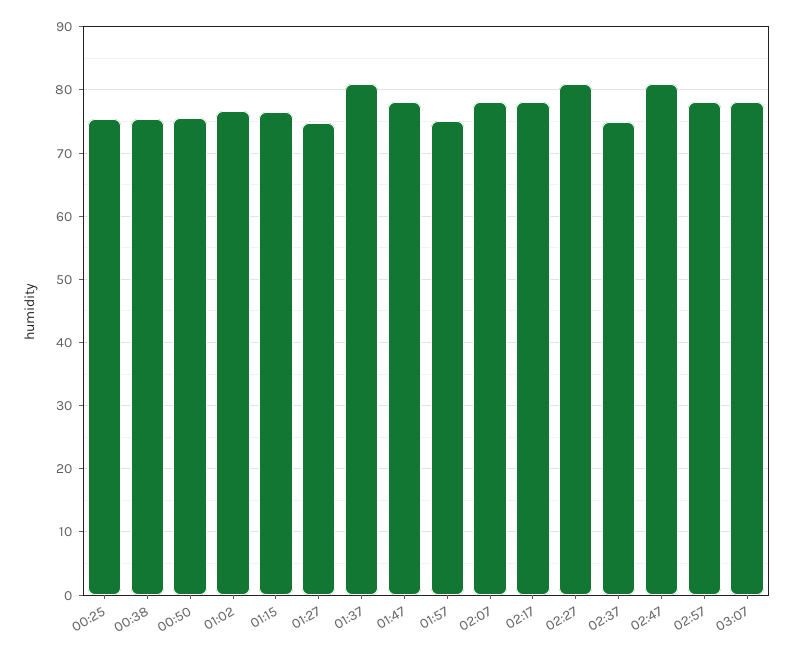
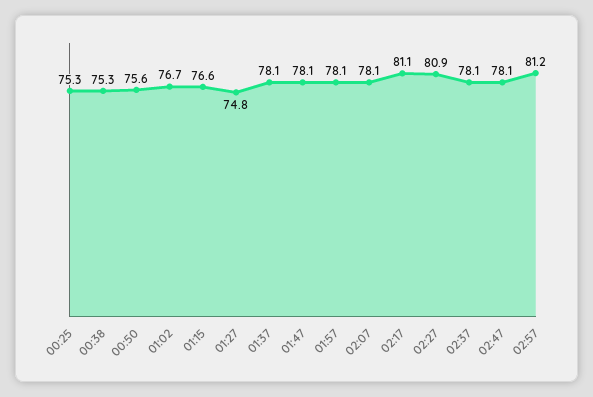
01:37: 81 -> 78.1
01:57: 75 -> 78.1
02:17: 78 -> 81.1
02:37: 75 -> 78.1
02:47: 81 -> 78.1
02:57: 78 -> 81.2
03:07: 78 -> none

